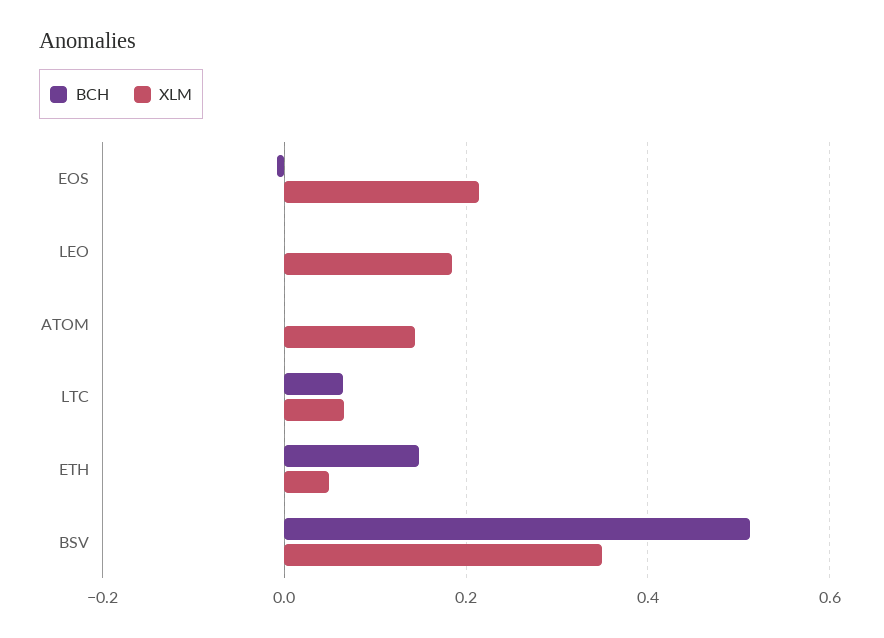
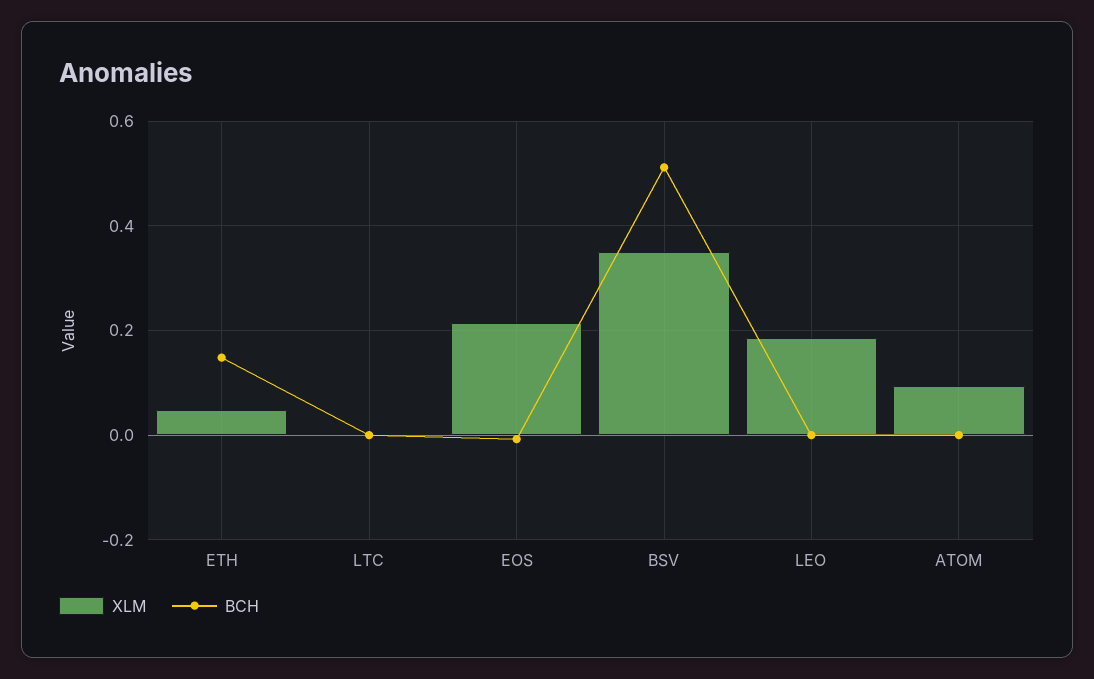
XLM, ATOM: 0.14 -> 0.1
BCH, LTC: 0.06 -> 0
XLM, LTC: 0.06 -> 0

